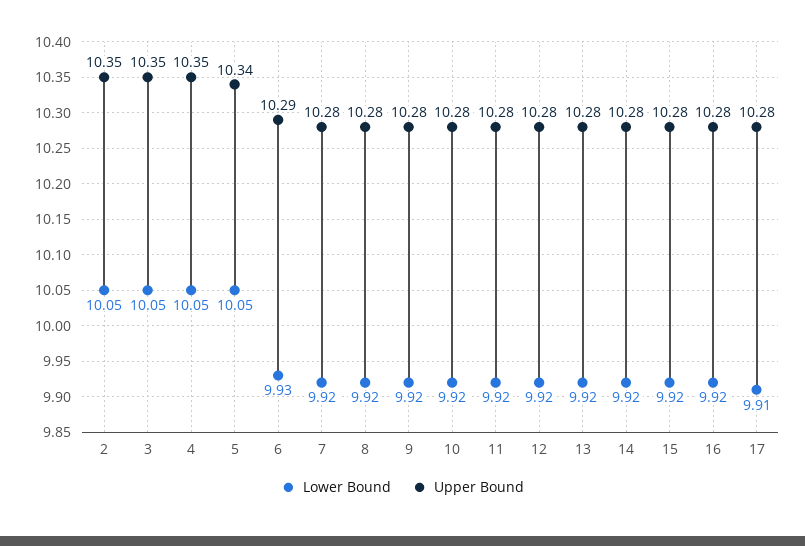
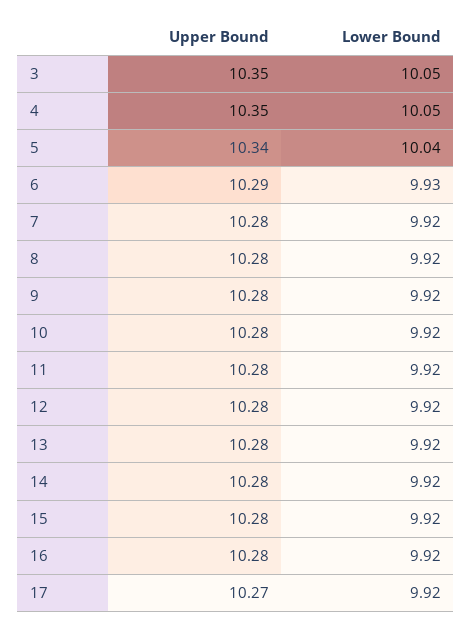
Lower Bound, 2: 10.05 -> none
Upper Bound, 2: 10.35 -> none
Lower Bound, 5: 10.05 -> 10.04
Lower Bound, 17: 9.91 -> 9.92
Upper Bound, 17: 10.28 -> 10.27

